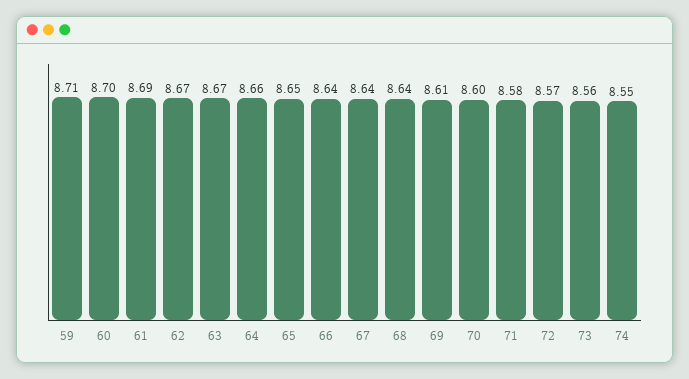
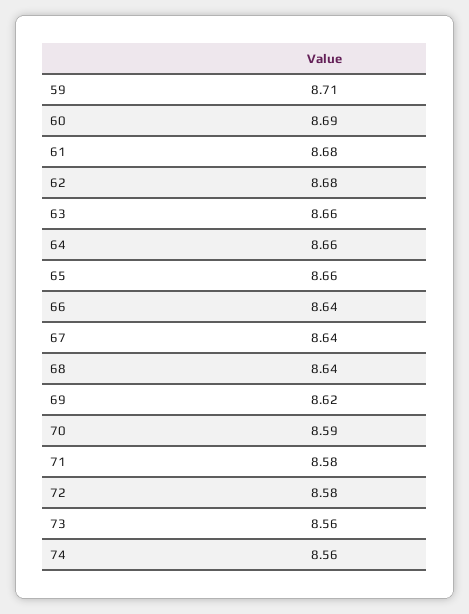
60: 8.7 -> 8.69
61: 8.69 -> 8.68
62: 8.67 -> 8.68
63: 8.67 -> 8.66
65: 8.65 -> 8.66
69: 8.61 -> 8.62
70: 8.6 -> 8.59
72: 8.57 -> 8.58
74: 8.55 -> 8.56

